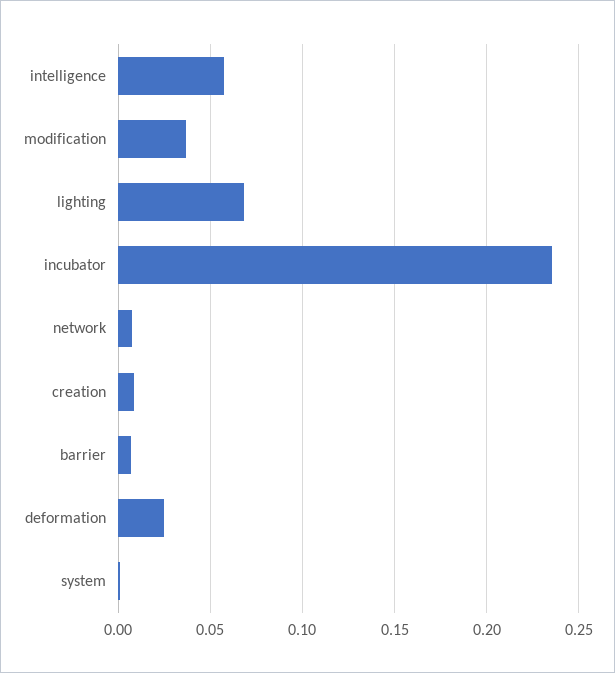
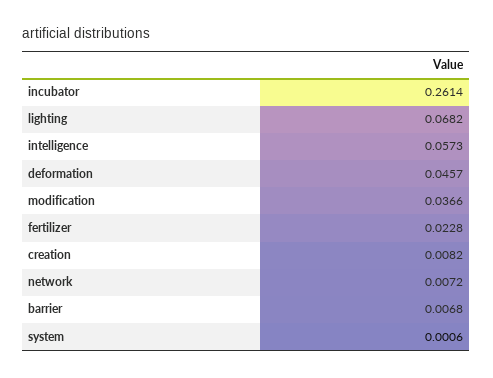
incubator: 0.235 -> 0.2614
deformation: 0.025 -> 0.0457
fertilizer: none -> 0.0228

